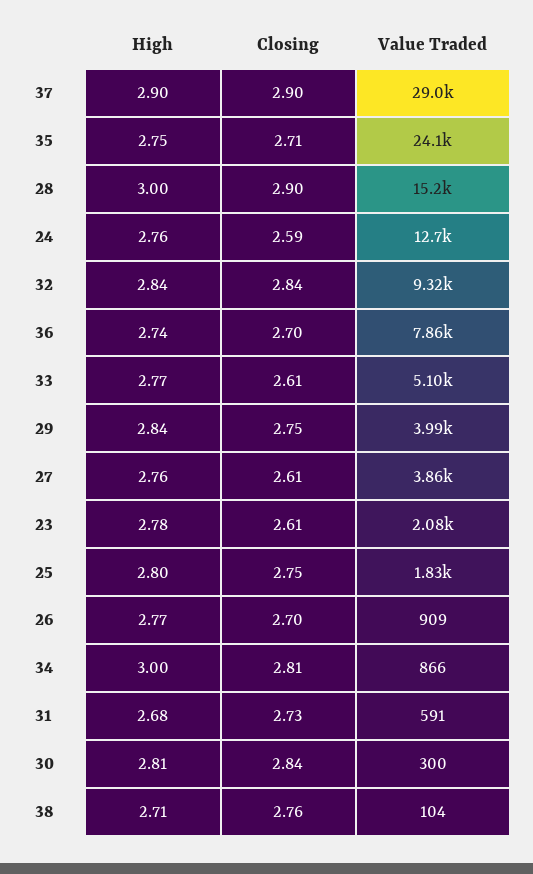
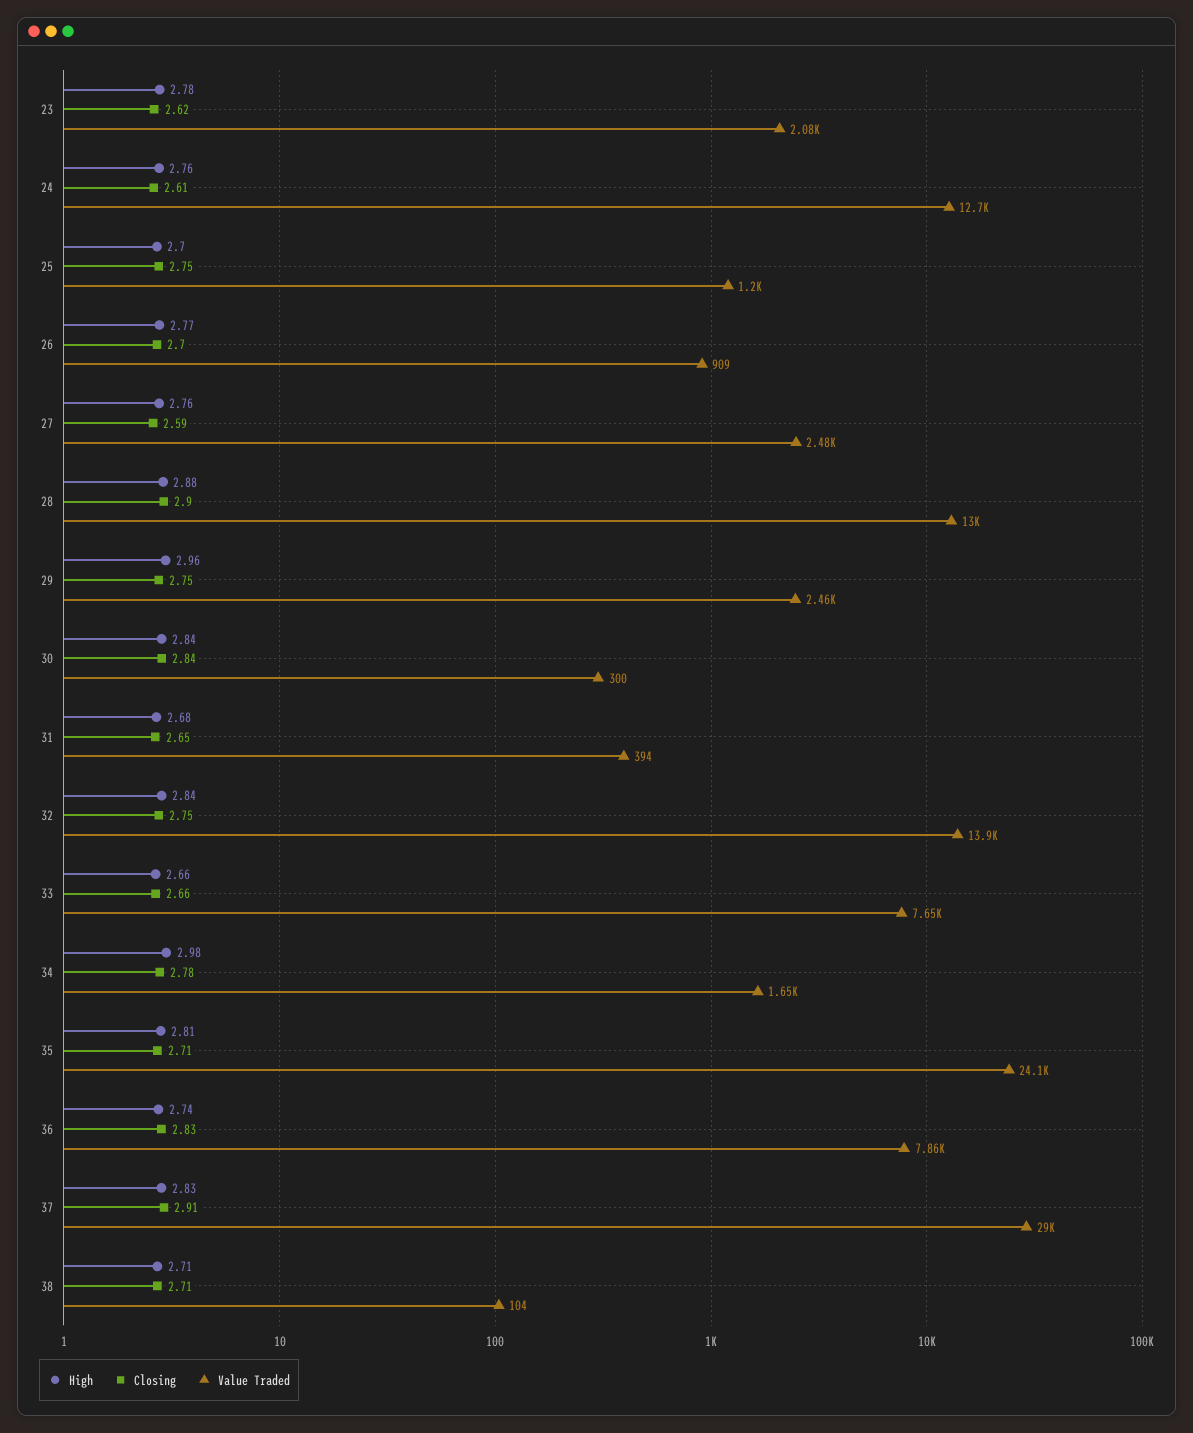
High, 37: 2.9 -> 2.83
Closing, 37: 2.9 -> 2.91
High, 35: 2.75 -> 2.81
High, 28: 3 -> 2.88
Value Traded, 28: 15200 -> 13000
Closing, 24: 2.59 -> 2.61
Closing, 32: 2.84 -> 2.75
Value Traded, 32: 9320 -> 13900
Closing, 36: 2.7 -> 2.83
High, 33: 2.77 -> 2.66
Closing, 33: 2.61 -> 2.66
Value Traded, 33: 5100 -> 7650
High, 29: 2.84 -> 2.96
Value Traded, 29: 3990 -> 2460
Closing, 27: 2.61 -> 2.59
Value Traded, 27: 3860 -> 2480
Closing, 23: 2.61 -> 2.62
High, 25: 2.8 -> 2.7
Value Traded, 25: 1830 -> 1200
High, 34: 3 -> 2.98
Closing, 34: 2.81 -> 2.78
Value Traded, 34: 866 -> 1650
Closing, 31: 2.73 -> 2.65
Value Traded, 31: 591 -> 394
High, 30: 2.81 -> 2.84
Closing, 38: 2.76 -> 2.71

